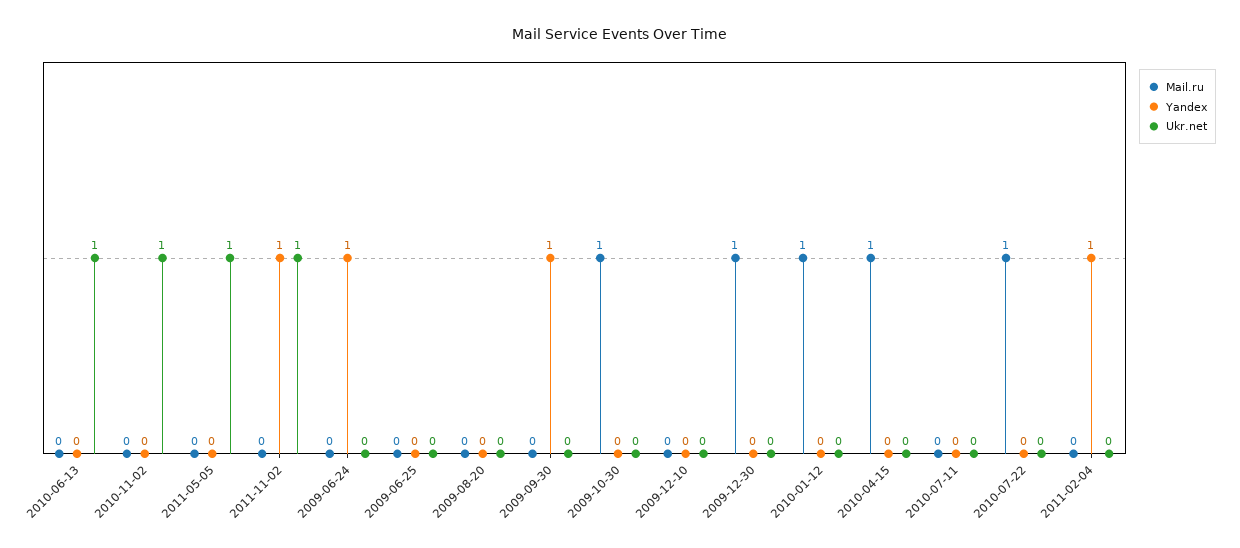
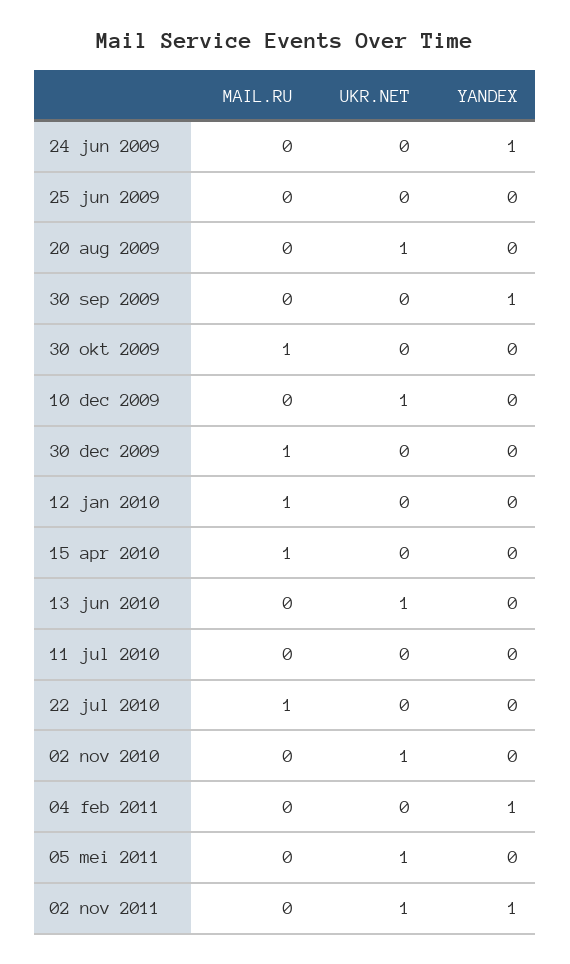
Ukr.net, 2009-08-20: 0 -> 1
Ukr.net, 2009-12-10: 0 -> 1

